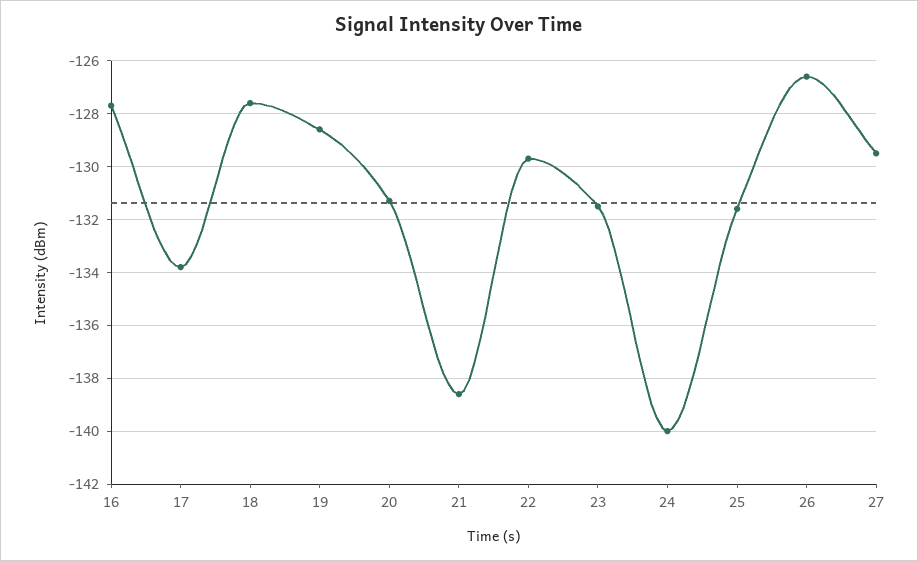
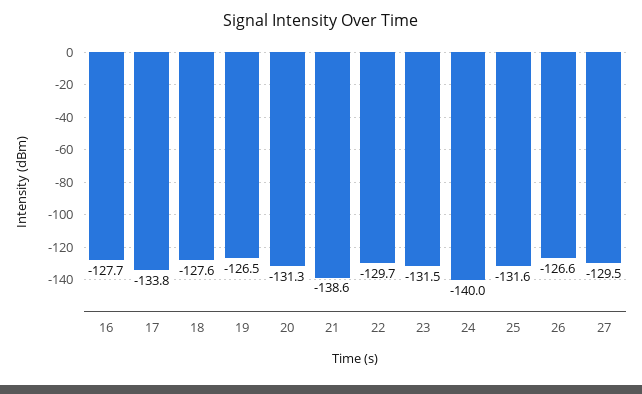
19: -128.5 -> -126.5

